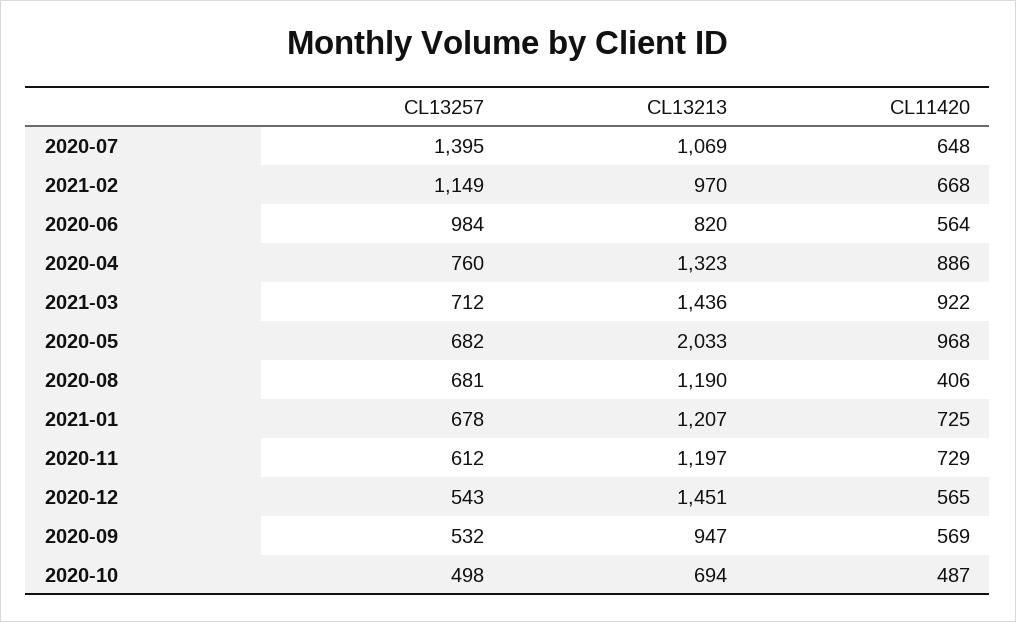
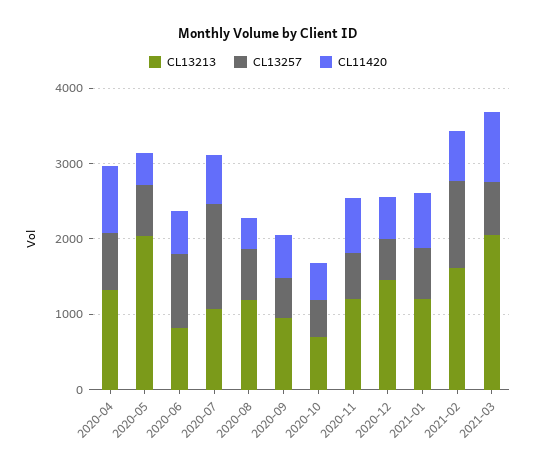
CL13213, 2021-02: 970 -> 1600
CL13213, 2021-03: 1436 -> 2000
CL11420, 2020-05: 968 -> 400

